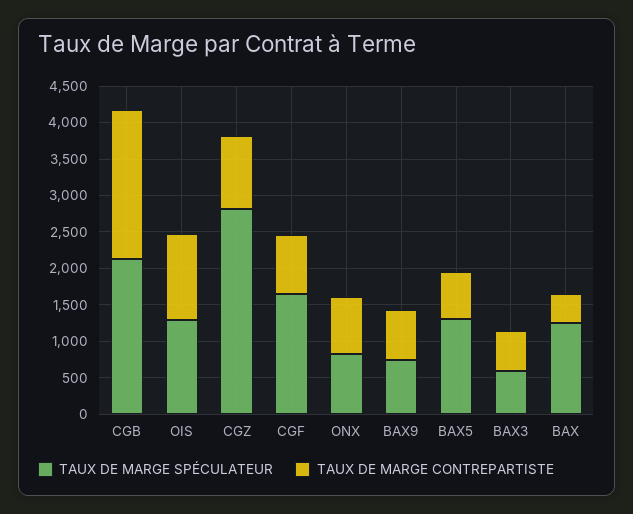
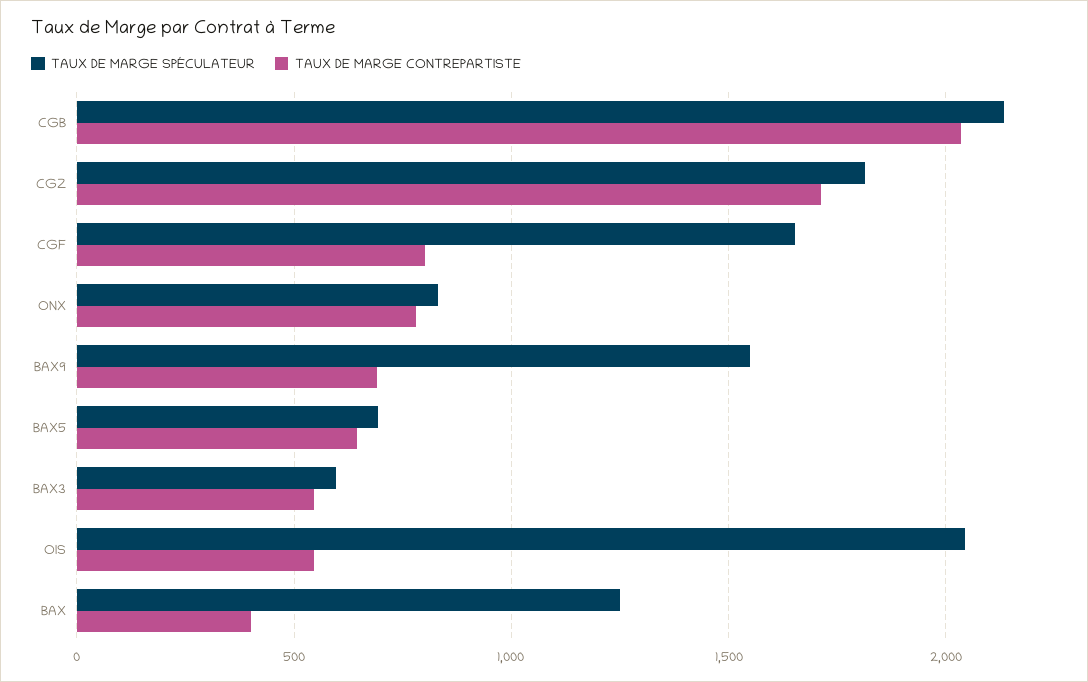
TAUX DE MARGE SPÉCULATEUR, OIS: 1250 -> 2050
TAUX DE MARGE CONTREPARTISTE, OIS: 1250 -> 550
TAUX DE MARGE SPÉCULATEUR, CGZ: 2750 -> 1800
TAUX DE MARGE CONTREPARTISTE, CGZ: 1000 -> 1700
TAUX DE MARGE SPÉCULATEUR, BAX9: 750 -> 1550
TAUX DE MARGE SPÉCULATEUR, BAX5: 1250 -> 700

